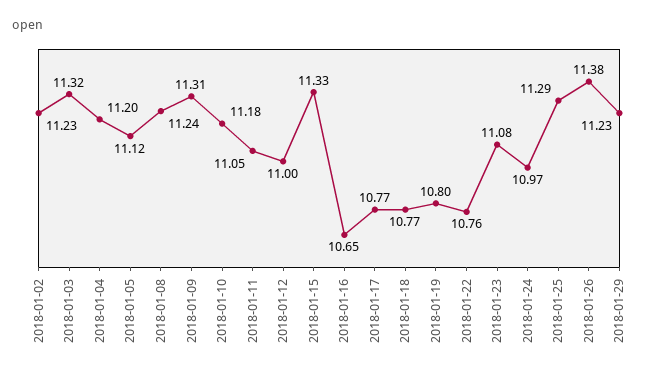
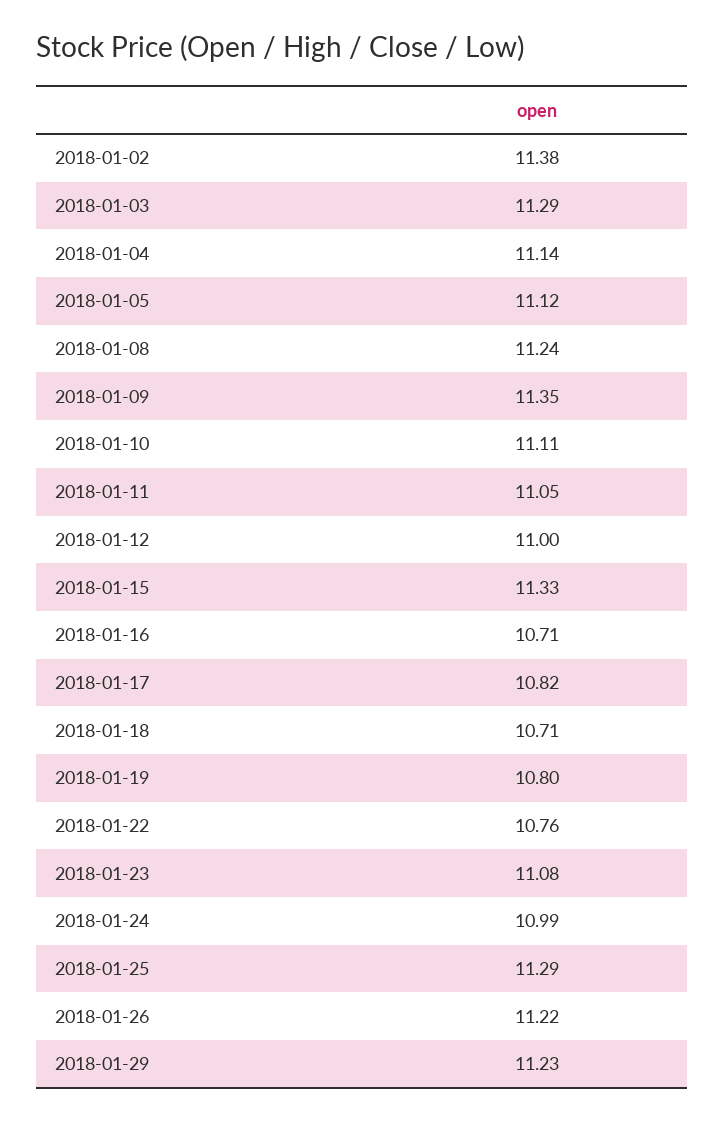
2018-01-02: 11.23 -> 11.38
2018-01-03: 11.32 -> 11.29
2018-01-04: 11.2 -> 11.14
2018-01-09: 11.31 -> 11.35
2018-01-10: 11.18 -> 11.11
2018-01-16: 10.65 -> 10.71
2018-01-17: 10.77 -> 10.82
2018-01-18: 10.77 -> 10.71
2018-01-24: 10.97 -> 10.99
2018-01-26: 11.38 -> 11.22

